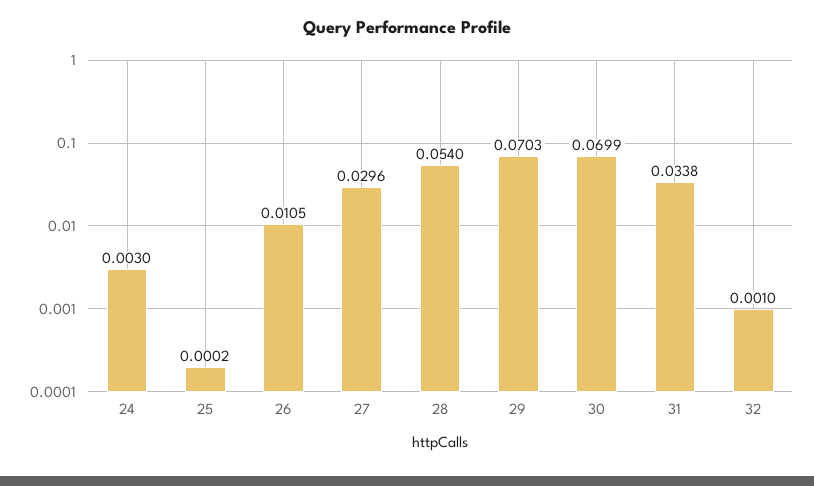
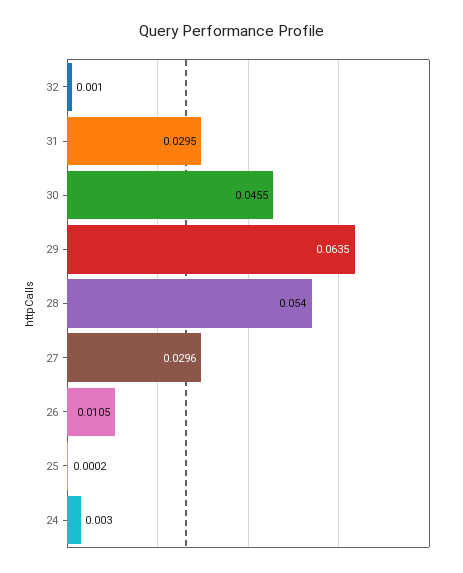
29: 0.0703 -> 0.0635
30: 0.0699 -> 0.0455
31: 0.0338 -> 0.0295

